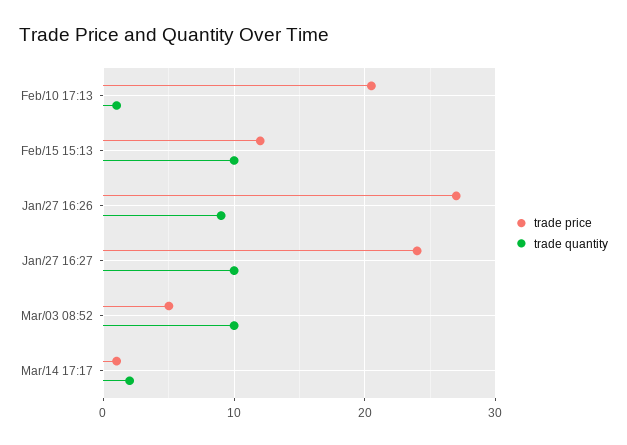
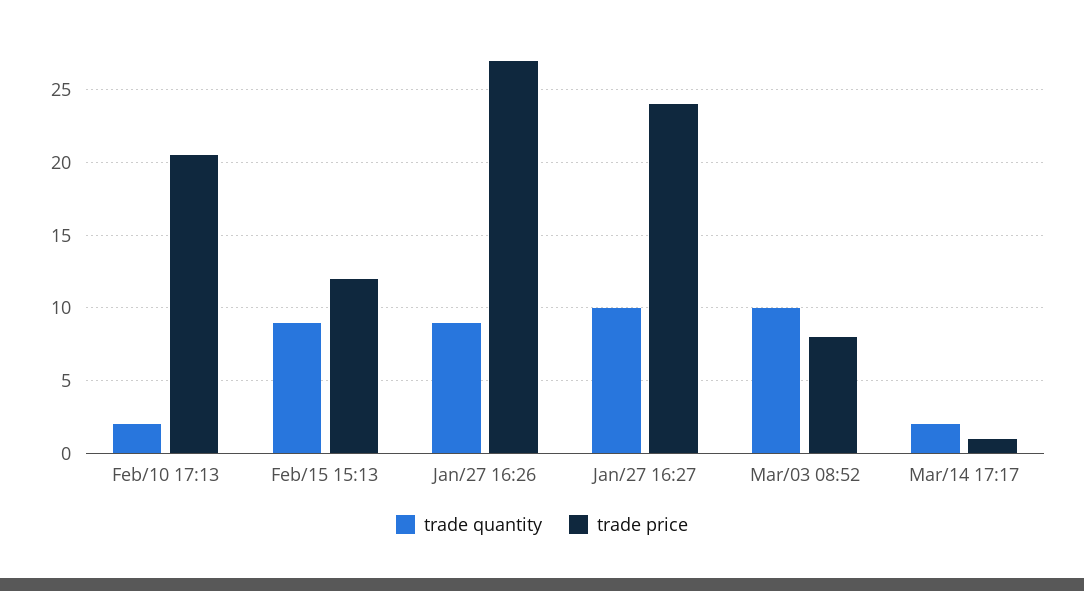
trade quantity, Feb/10 17:13: 1 -> 2
trade quantity, Feb/15 15:13: 10 -> 9
trade price, Mar/03 08:52: 5 -> 8

